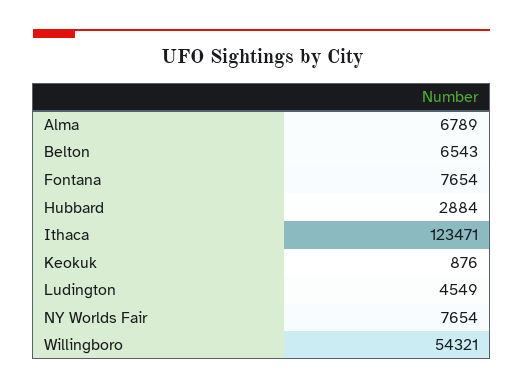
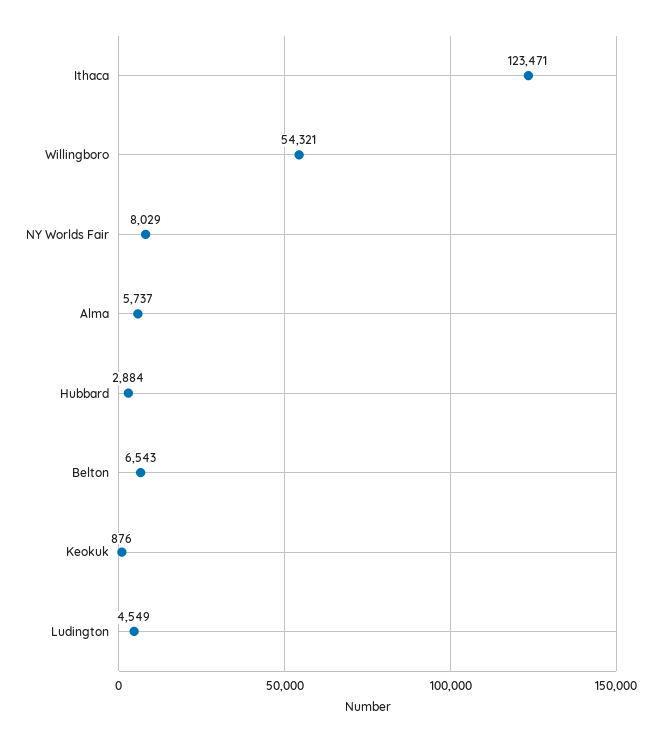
Alma: 6789 -> 5737
Fontana: 7654 -> none
NY Worlds Fair: 7654 -> 8029

